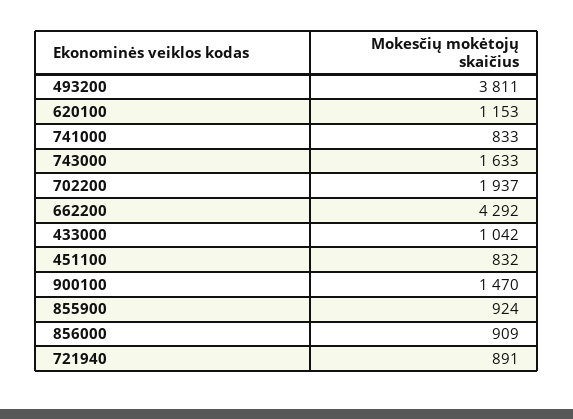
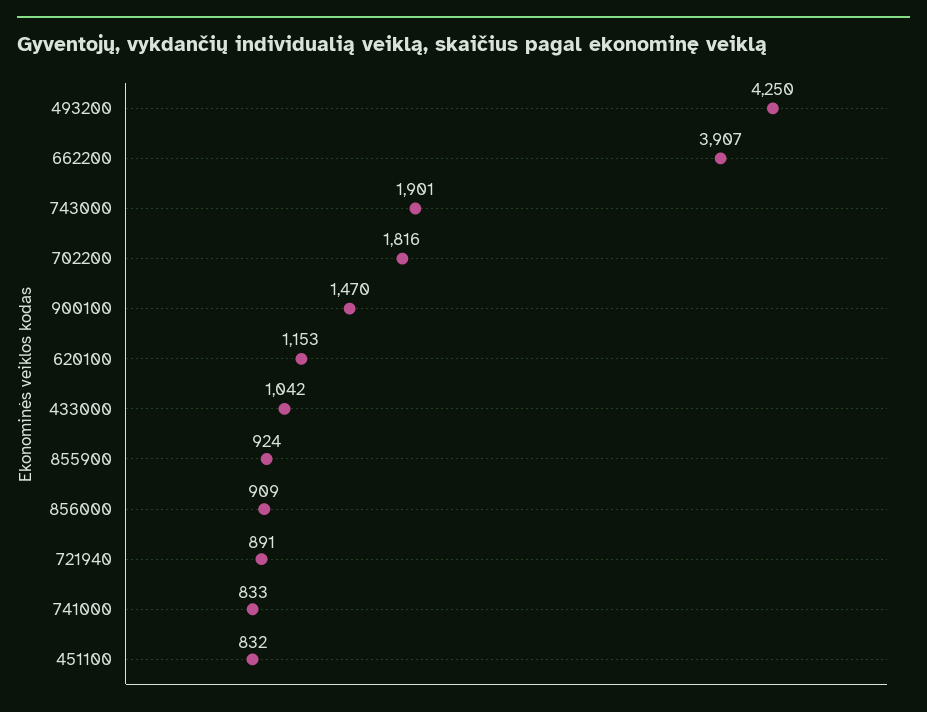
493200: 3811 -> 4250
743000: 1633 -> 1901
702200: 1937 -> 1816
662200: 4292 -> 3907

